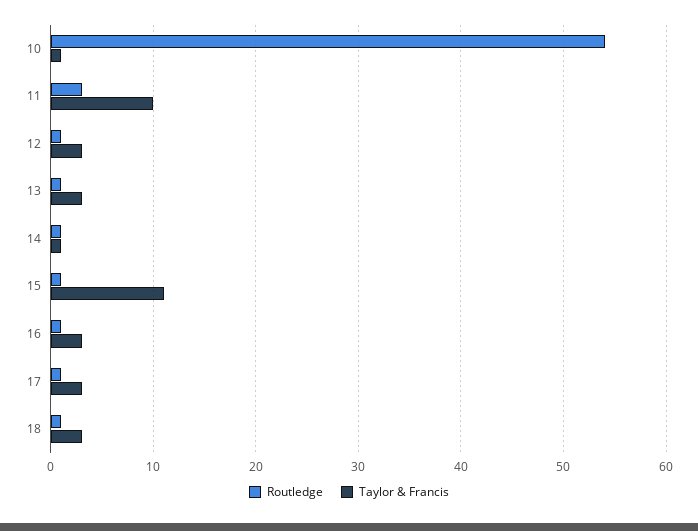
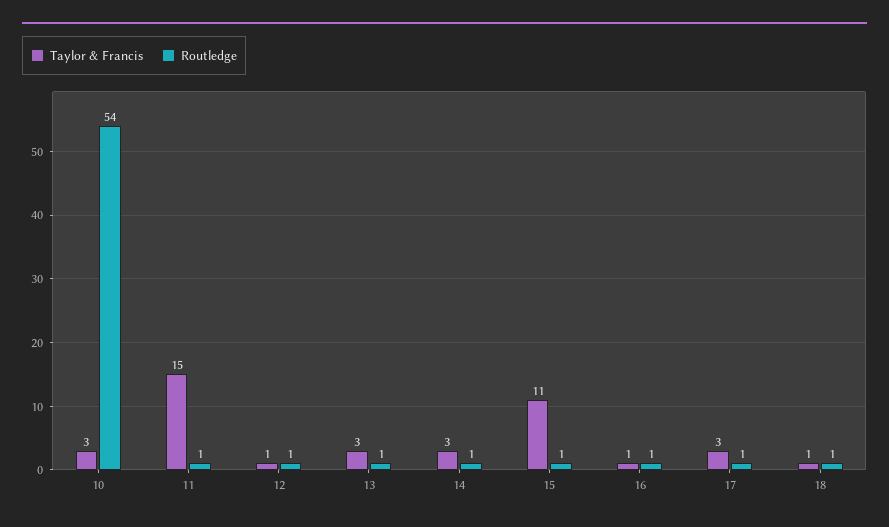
Taylor & Francis, 10: 1 -> 3
Routledge, 11: 3 -> 1
Taylor & Francis, 11: 10 -> 15
Taylor & Francis, 12: 3 -> 1
Taylor & Francis, 14: 1 -> 3
Taylor & Francis, 16: 3 -> 1
Taylor & Francis, 18: 3 -> 1

